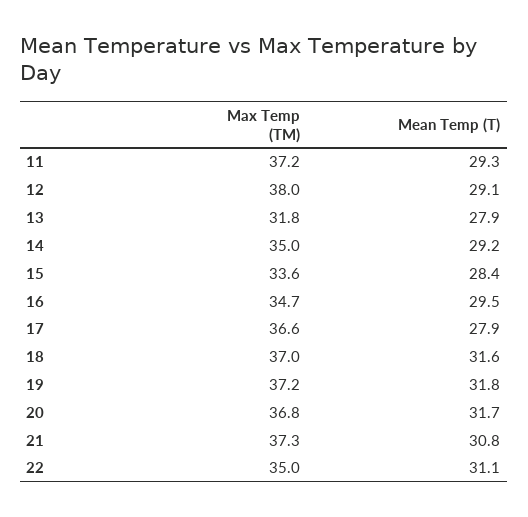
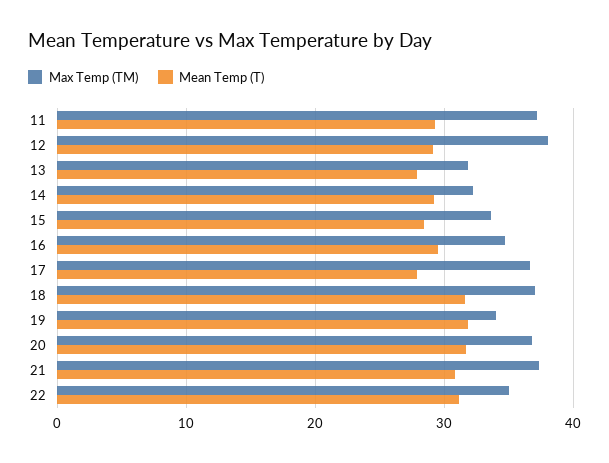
Max Temp (TM), 14: 35 -> 32
Max Temp (TM), 19: 37.2 -> 34

